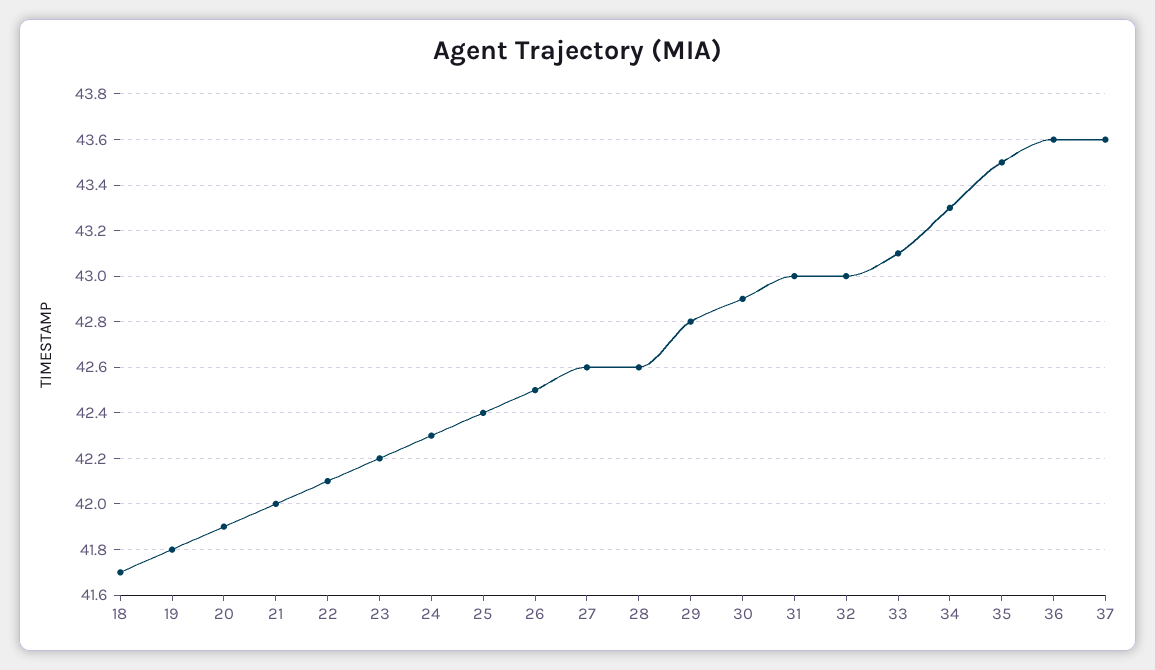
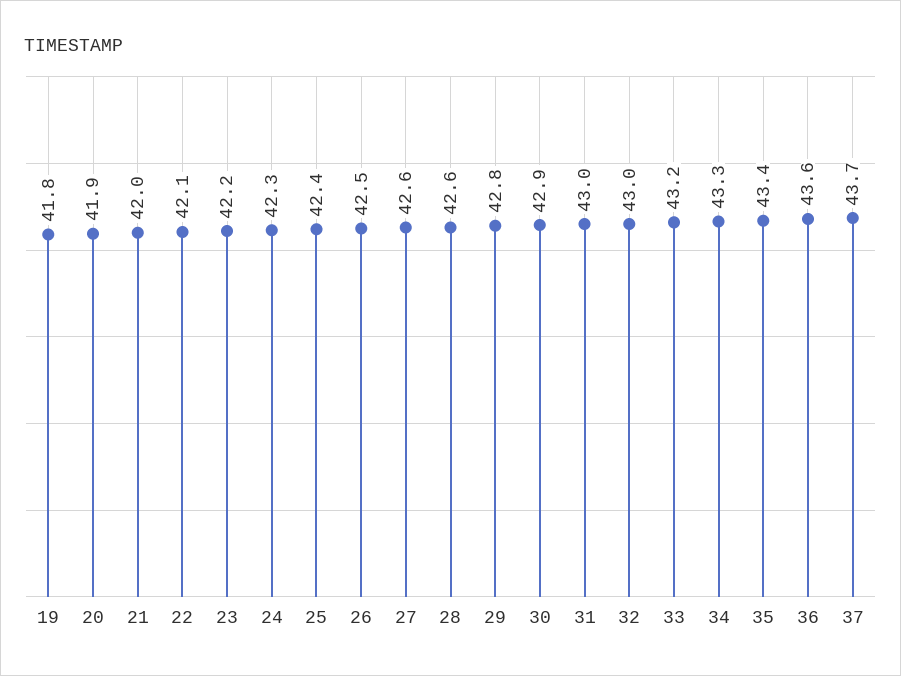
18: 41.7 -> none
33: 43.1 -> 43.2
35: 43.5 -> 43.4
37: 43.6 -> 43.7

